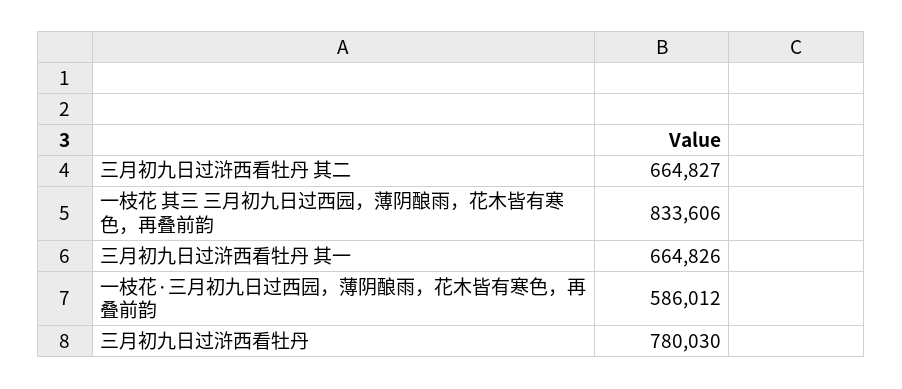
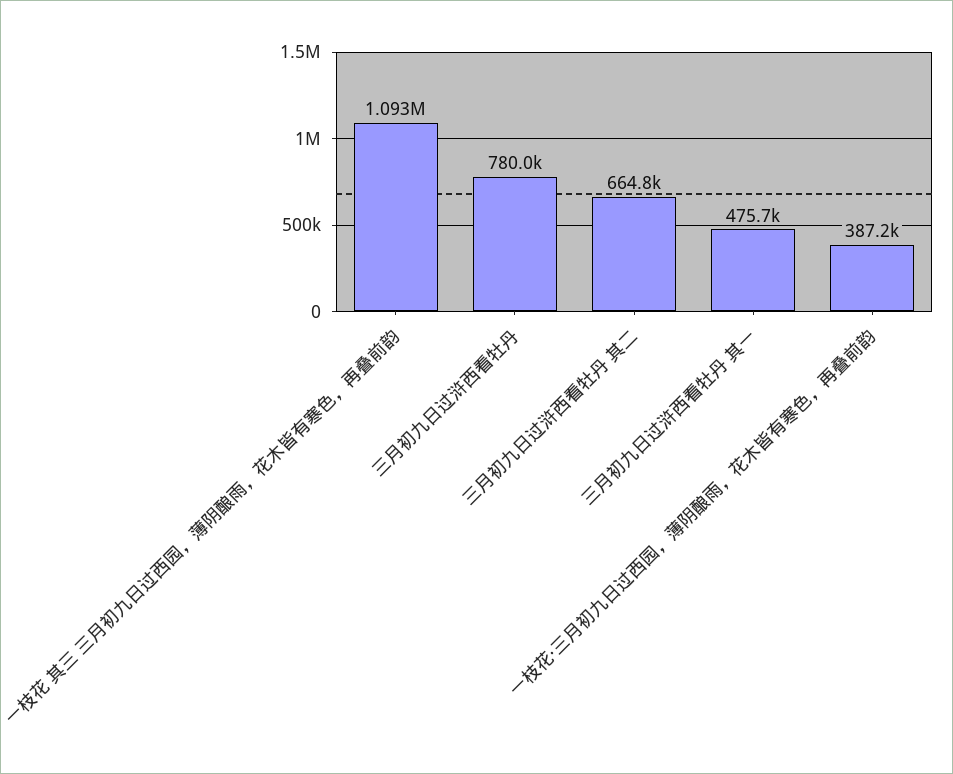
一枝花 其三 三月初九日过西园，薄阴酿雨，花木皆有寒色，再叠前韵: 833606 -> 1093000
三月初九日过浒西看牡丹 其一: 664826 -> 475700
一枝花·三月初九日过西园，薄阴酿雨，花木皆有寒色，再叠前韵: 586012 -> 387200

